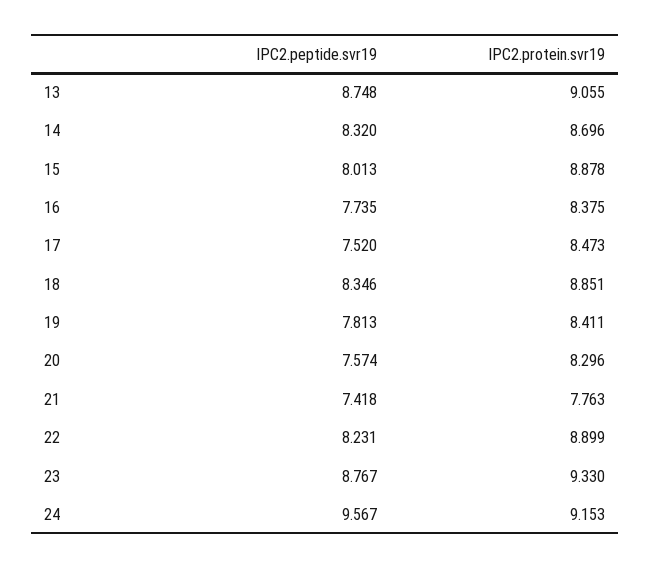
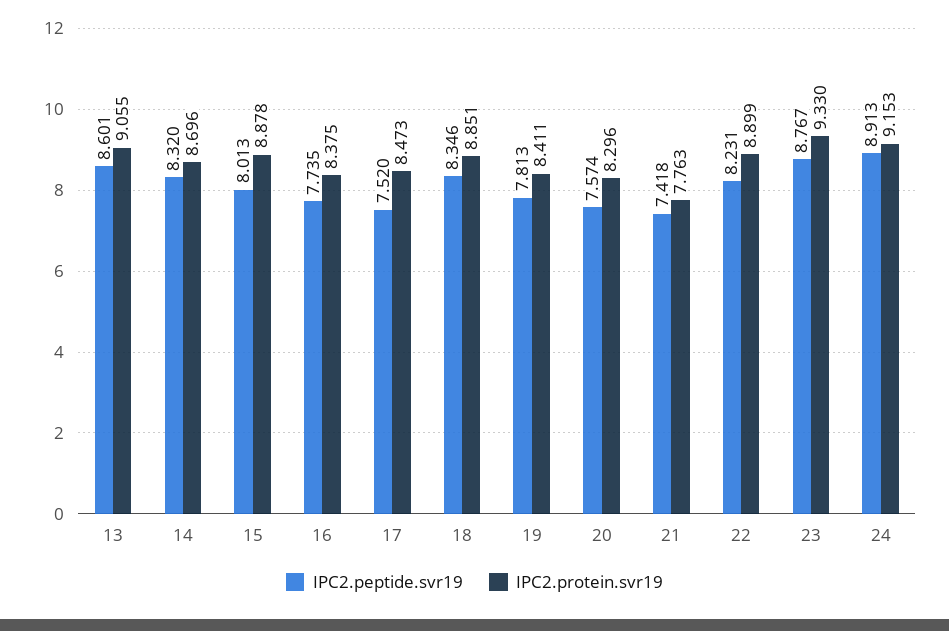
IPC2.peptide.svr19, 13: 8.748 -> 8.601
IPC2.peptide.svr19, 24: 9.567 -> 8.913

